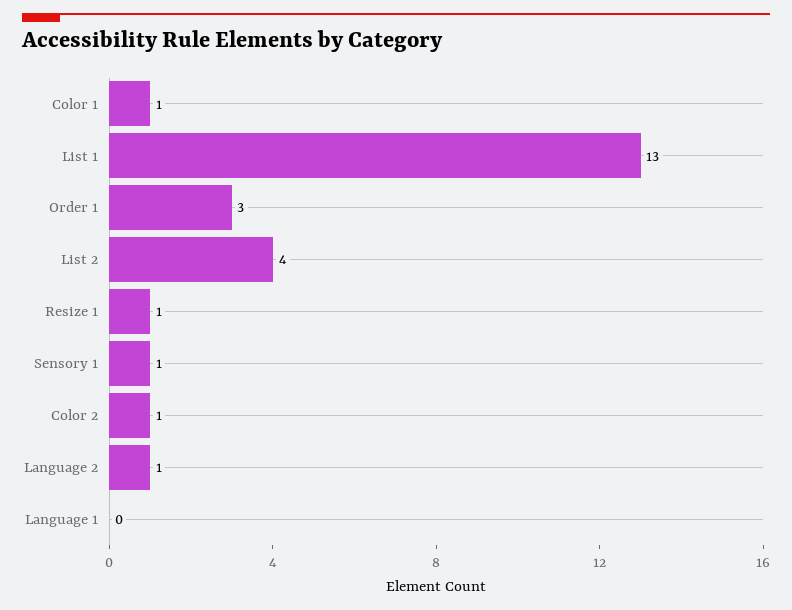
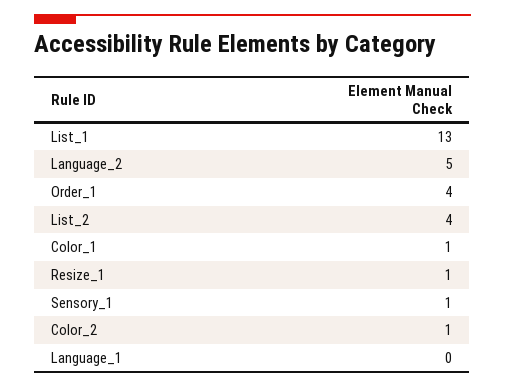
Order 1: 3 -> 4
Language 2: 1 -> 5

